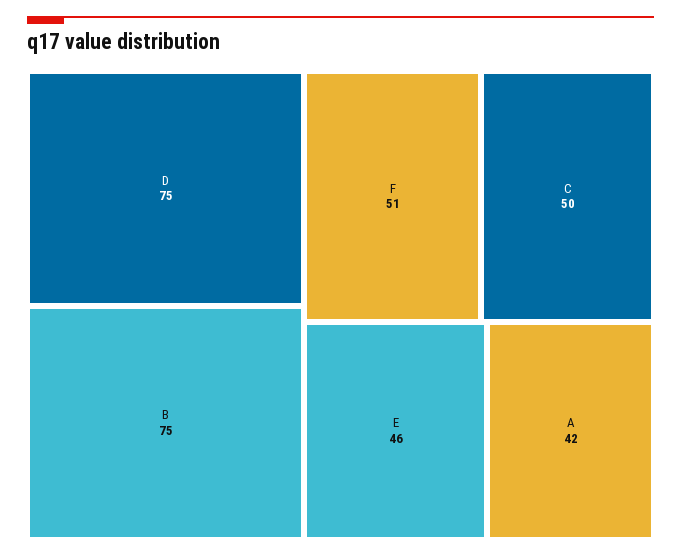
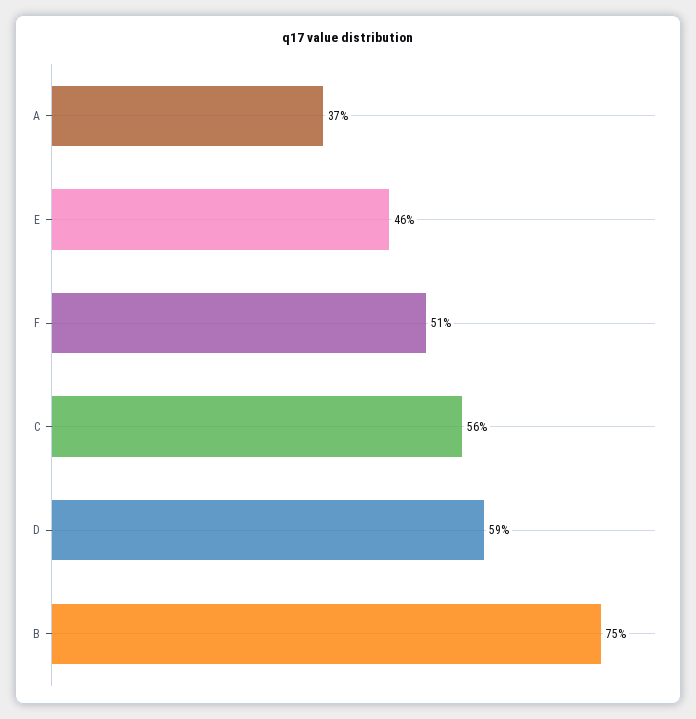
D: 75 -> 59
C: 50 -> 56
A: 42 -> 37

